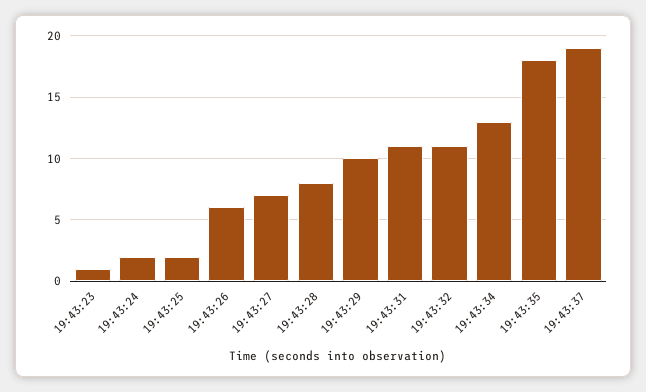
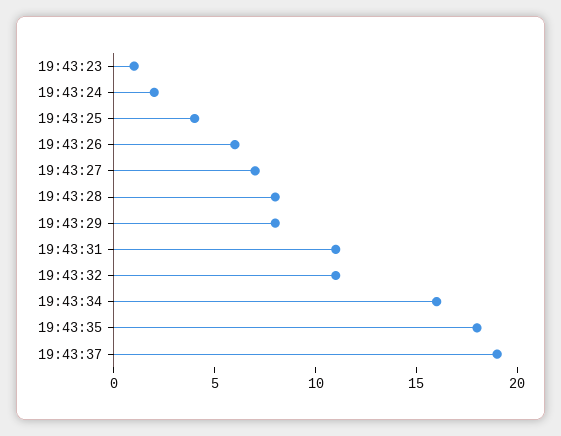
19:43:25: 2 -> 4
19:43:29: 10 -> 8
19:43:34: 13 -> 16

